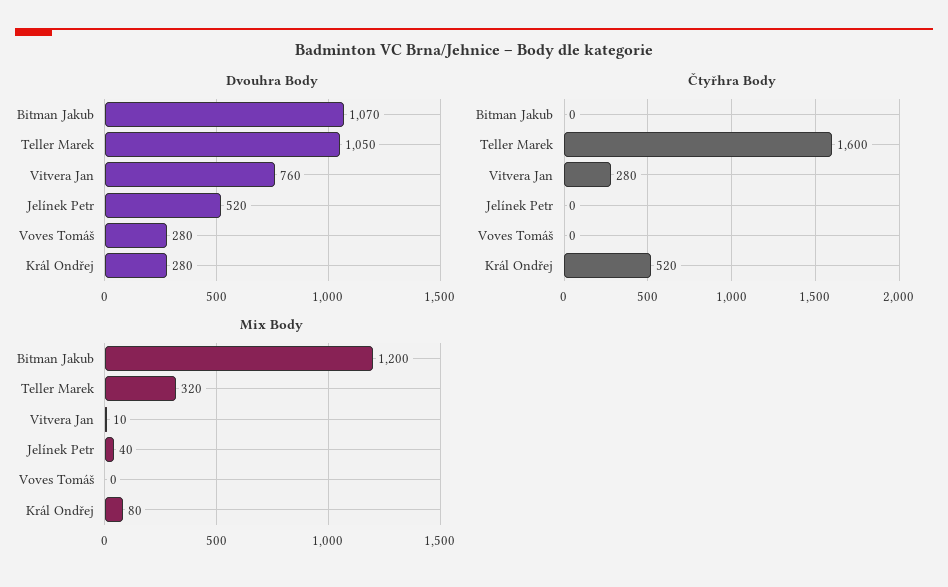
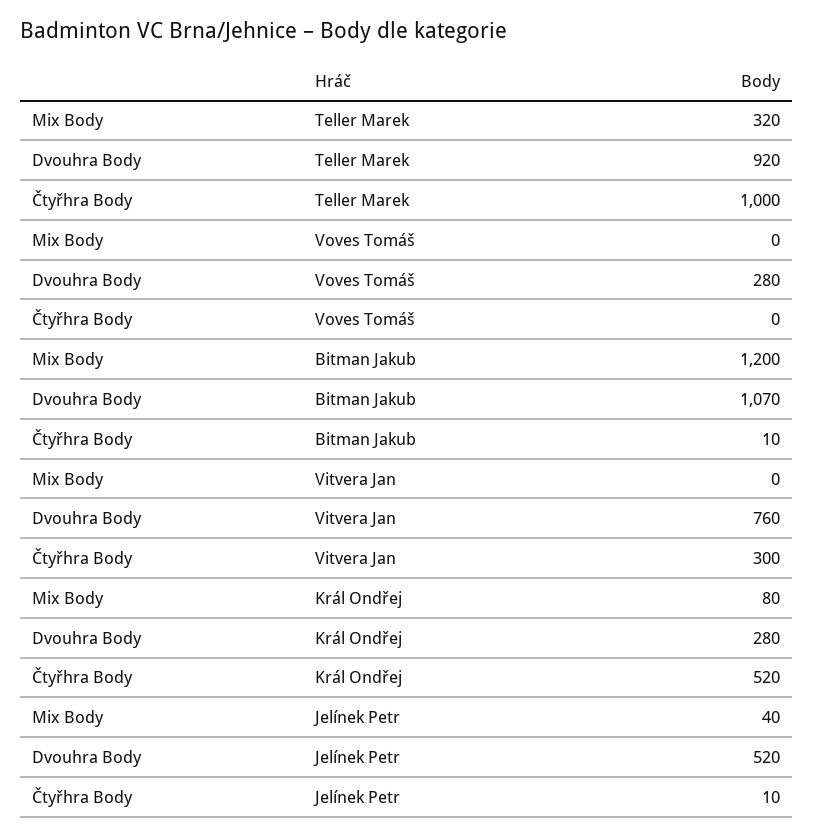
Dvouhra Body, Teller Marek: 1050 -> 920
Čtyřhra Body, Bitman Jakub: 0 -> 10
Čtyřhra Body, Teller Marek: 1600 -> 1000
Čtyřhra Body, Vitvera Jan: 280 -> 300
Čtyřhra Body, Jelínek Petr: 0 -> 10
Mix Body, Vitvera Jan: 10 -> 0

